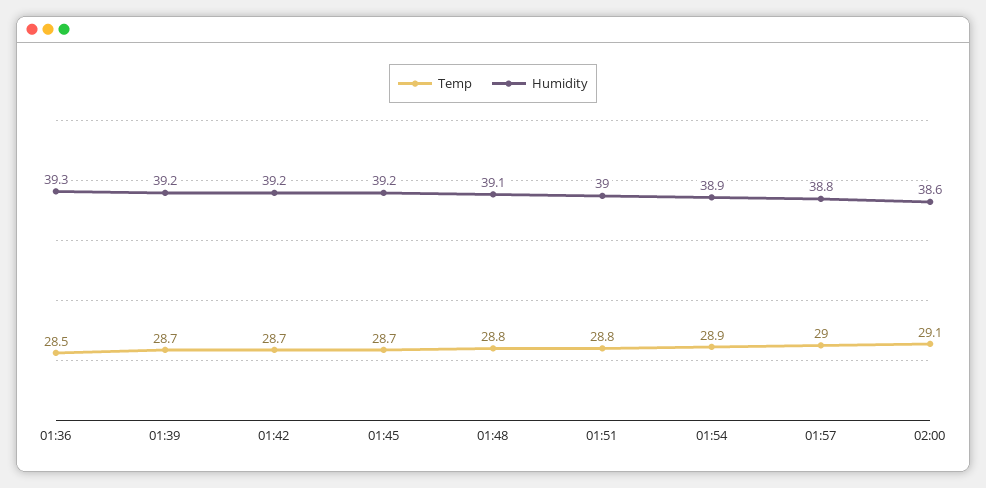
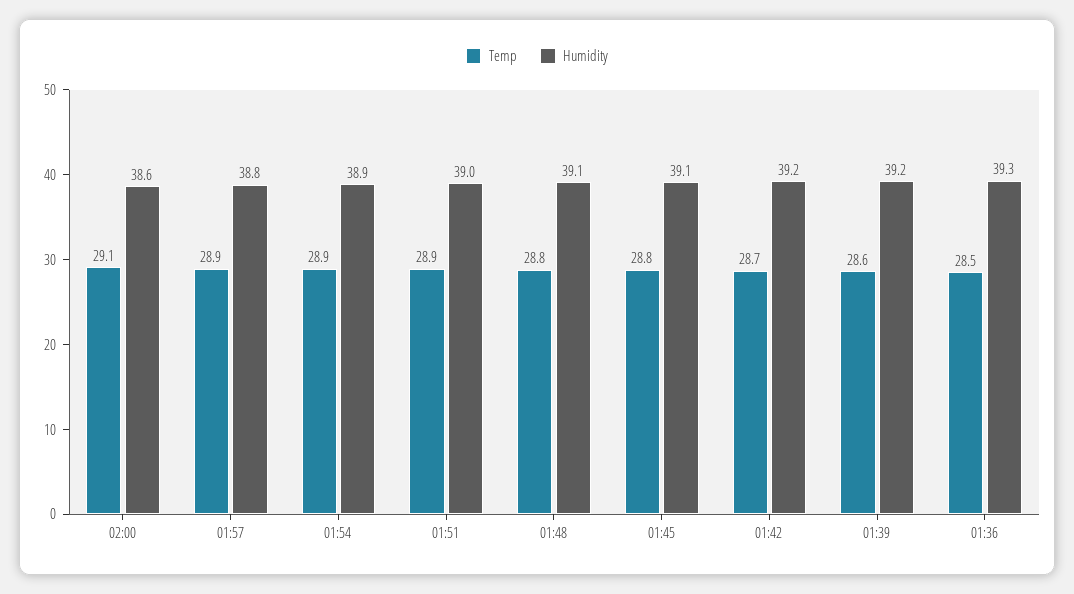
Temp, 01:39: 28.7 -> 28.6
Temp, 01:45: 28.7 -> 28.8
Humidity, 01:45: 39.2 -> 39.1
Temp, 01:51: 28.8 -> 28.9
Temp, 01:57: 29 -> 28.9

